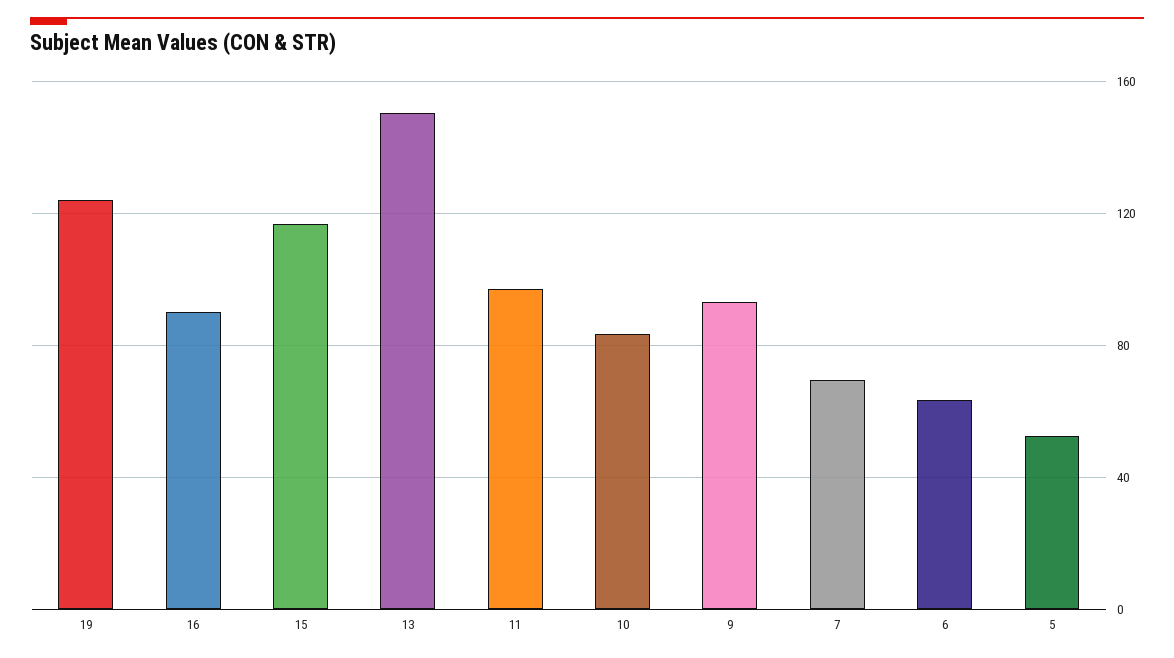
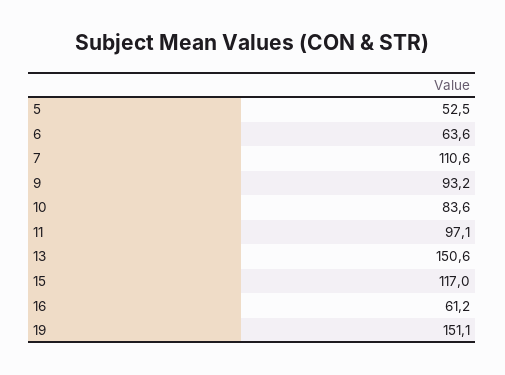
19: 125 -> 151.1
16: 90 -> 61.2
7: 70 -> 110.6

